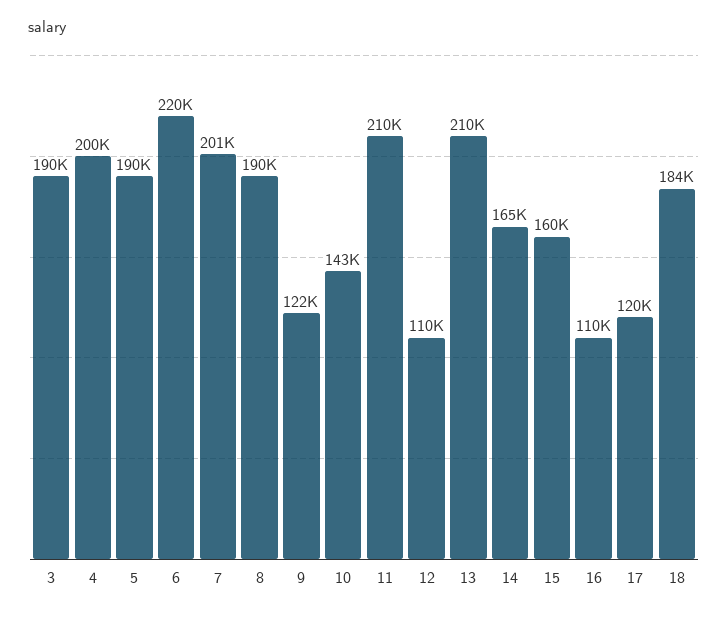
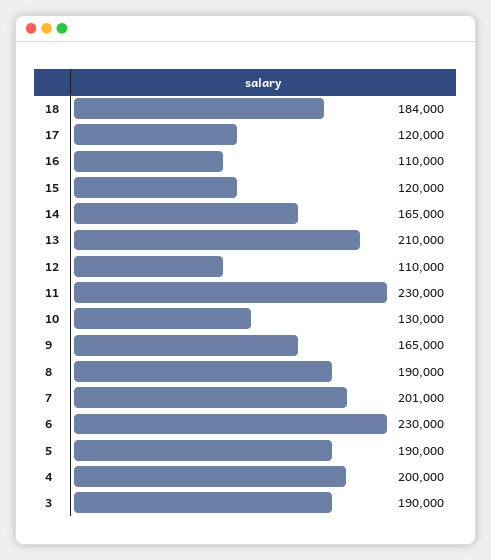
6: 220000 -> 230000
9: 122000 -> 165000
10: 143000 -> 130000
11: 210000 -> 230000
15: 160000 -> 120000

